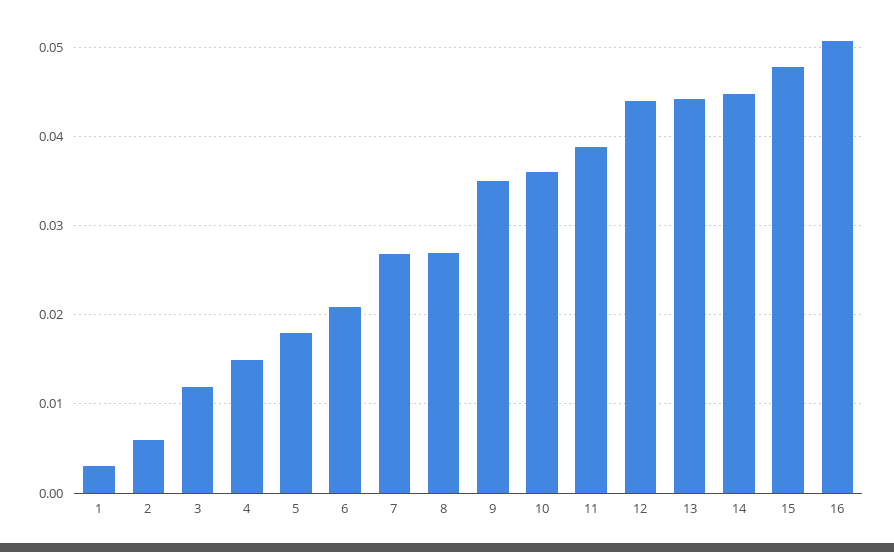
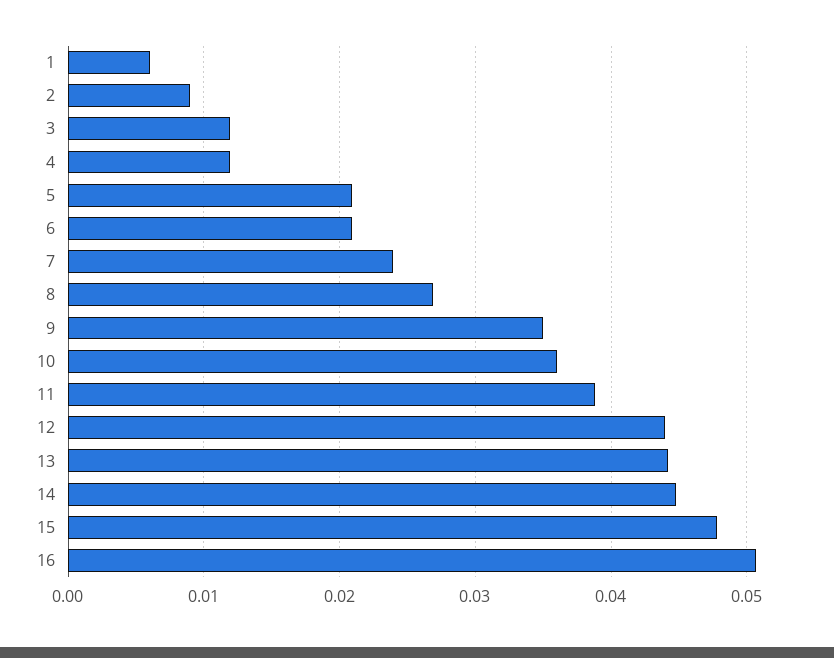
1: 0.003 -> 0.006
2: 0.006 -> 0.009
4: 0.015 -> 0.012
5: 0.018 -> 0.021
7: 0.027 -> 0.024

